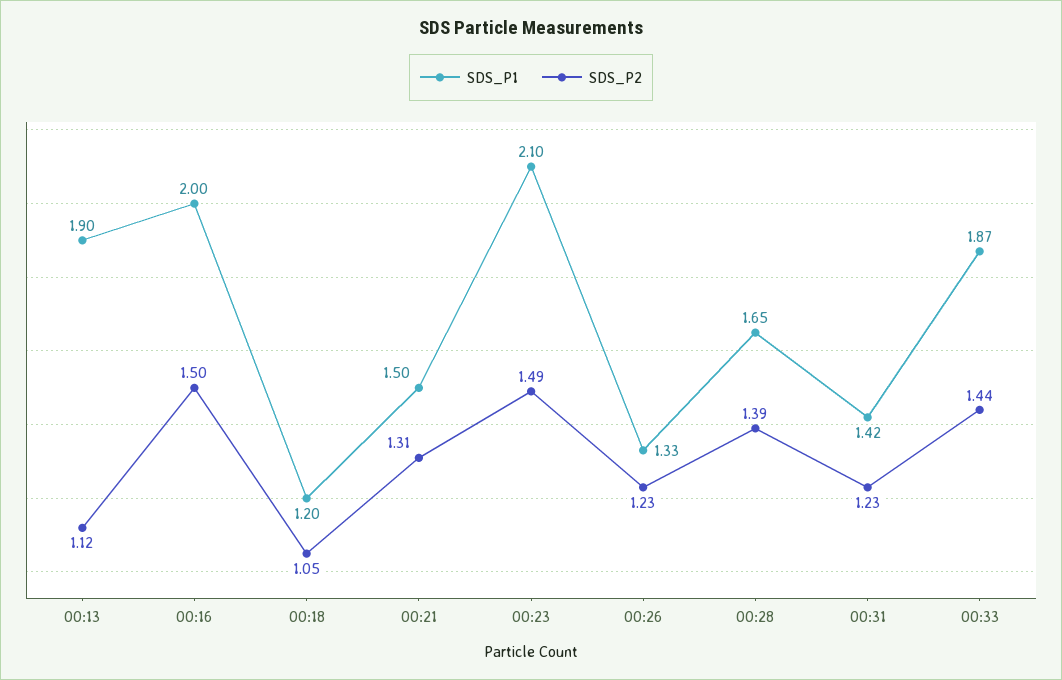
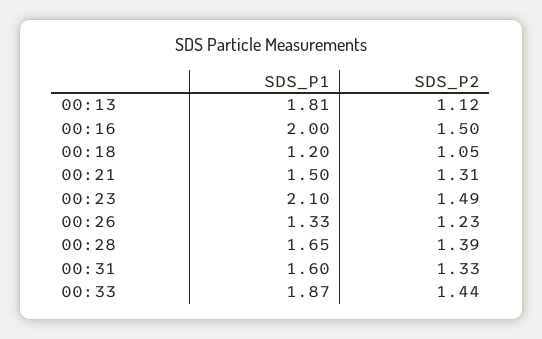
SDS_P1, 00:13: 1.9 -> 1.81
SDS_P1, 00:31: 1.42 -> 1.6
SDS_P2, 00:31: 1.23 -> 1.33

